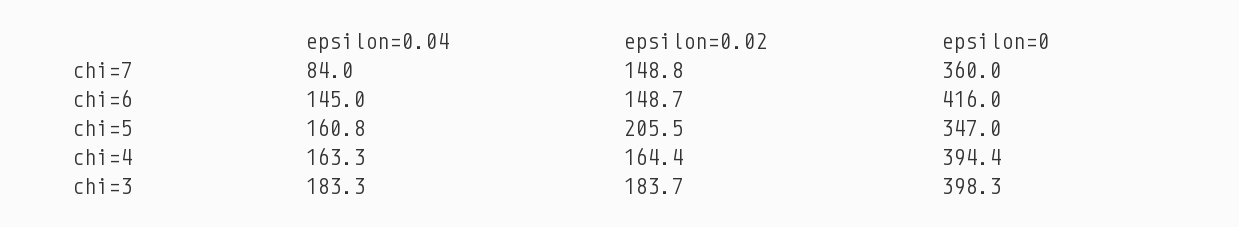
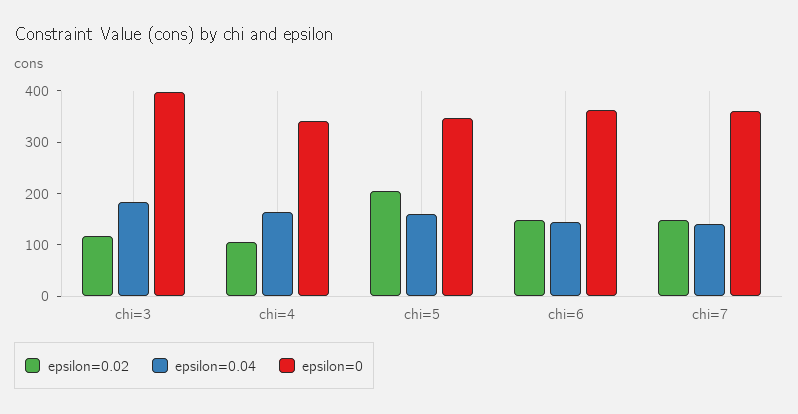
epsilon=0.04, chi=7: 84 -> 140
epsilon=0, chi=6: 416 -> 360
epsilon=0.02, chi=4: 164.4 -> 100
epsilon=0, chi=4: 394.4 -> 340
epsilon=0.02, chi=3: 183.7 -> 120

